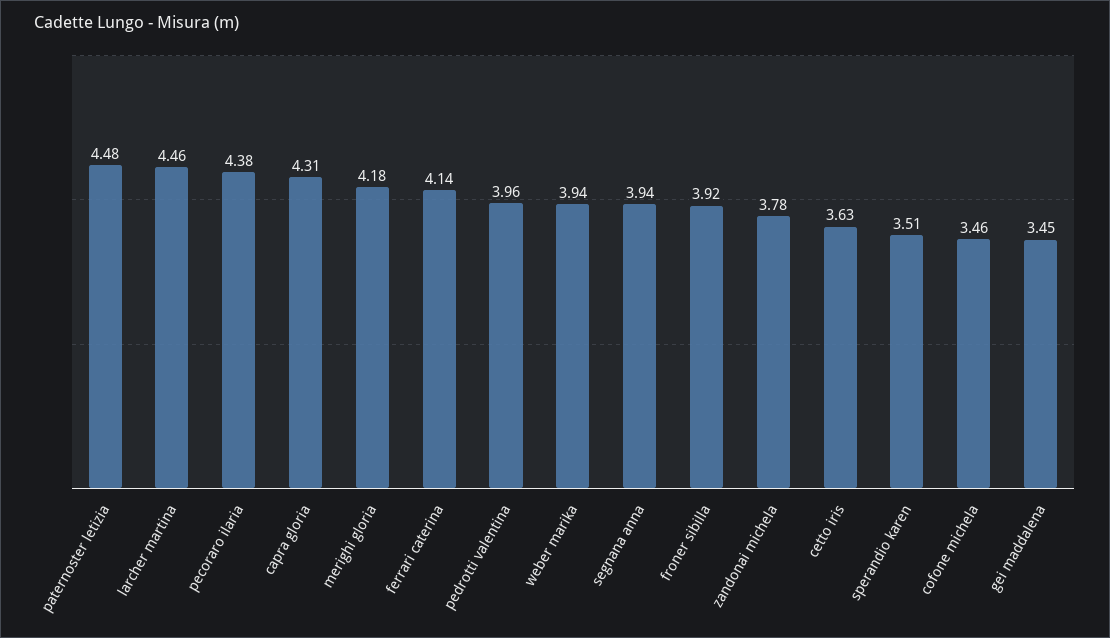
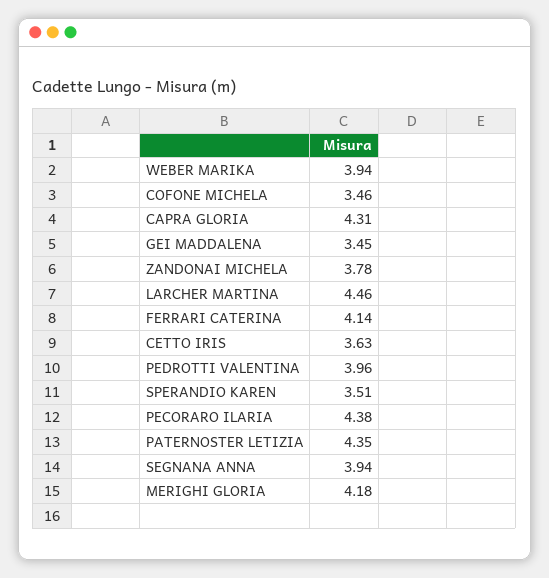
paternoster letizia: 4.48 -> 4.35
froner sibilla: 3.92 -> none

